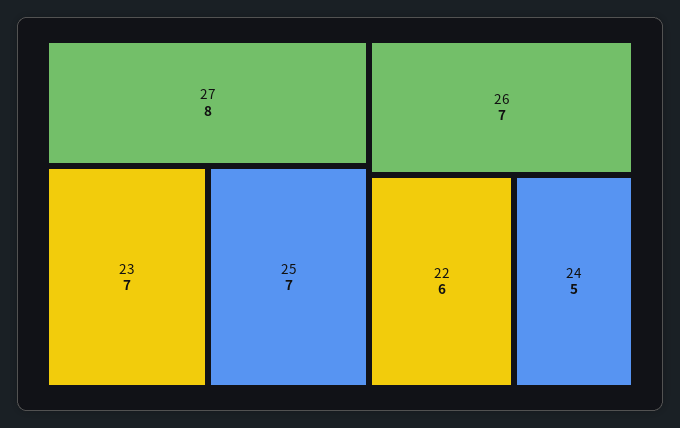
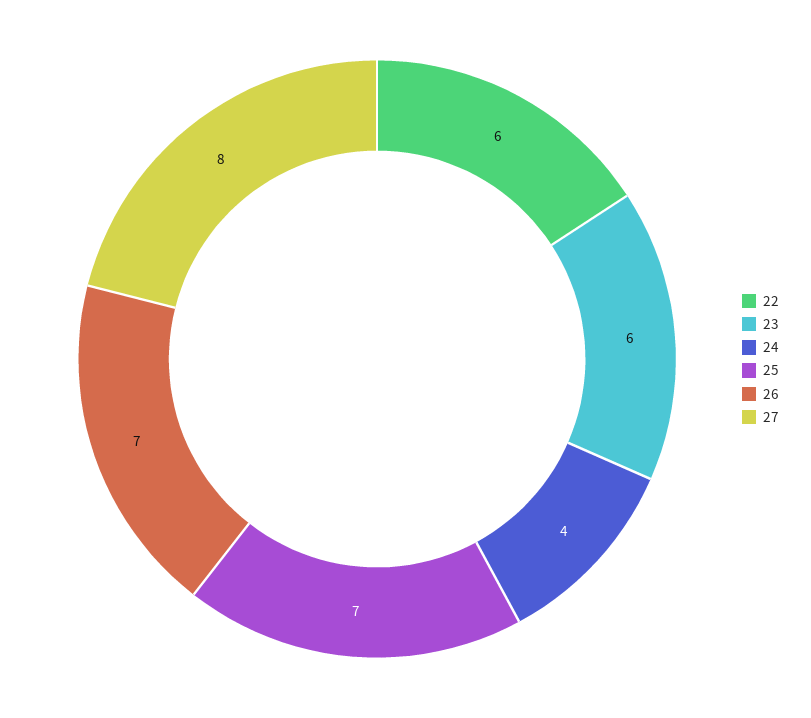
23: 7 -> 6
24: 5 -> 4

